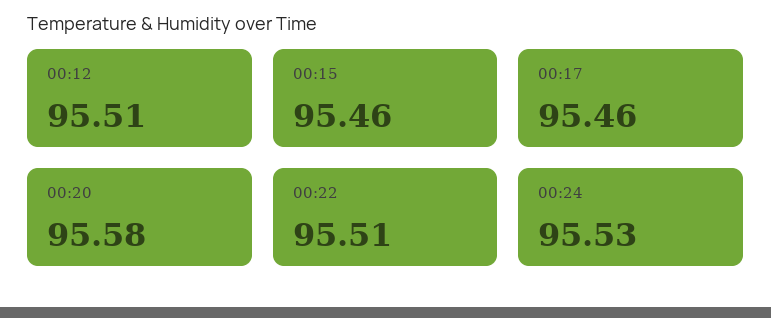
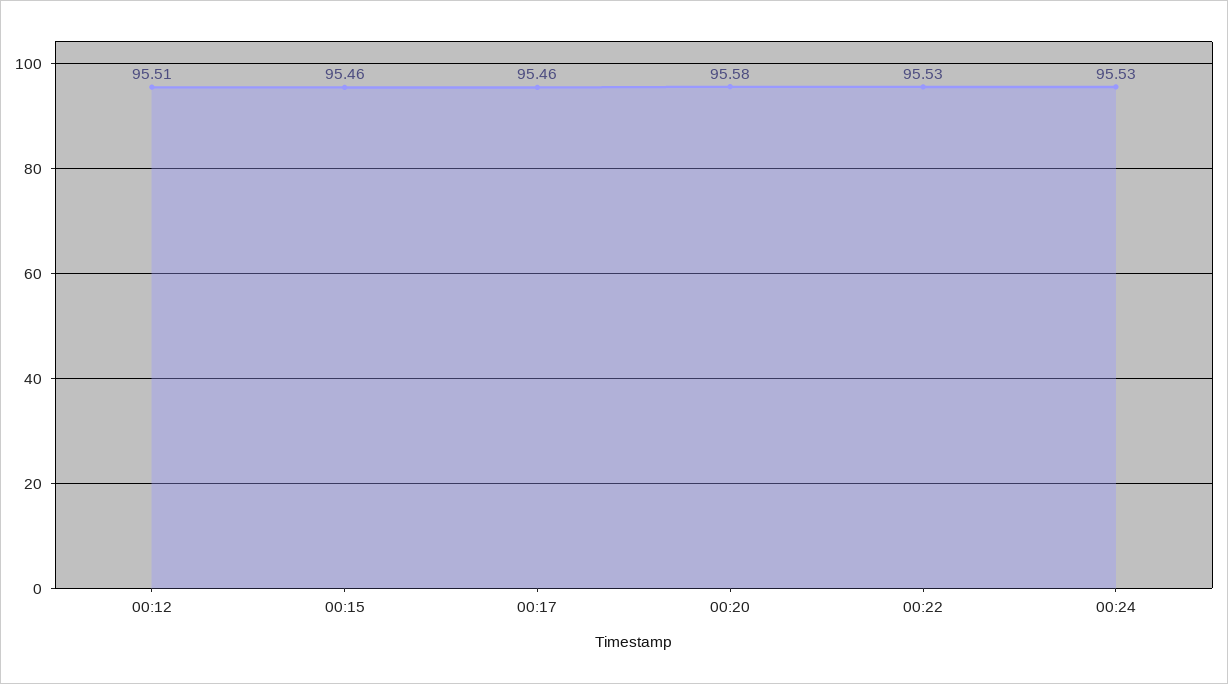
00:22: 95.51 -> 95.53

